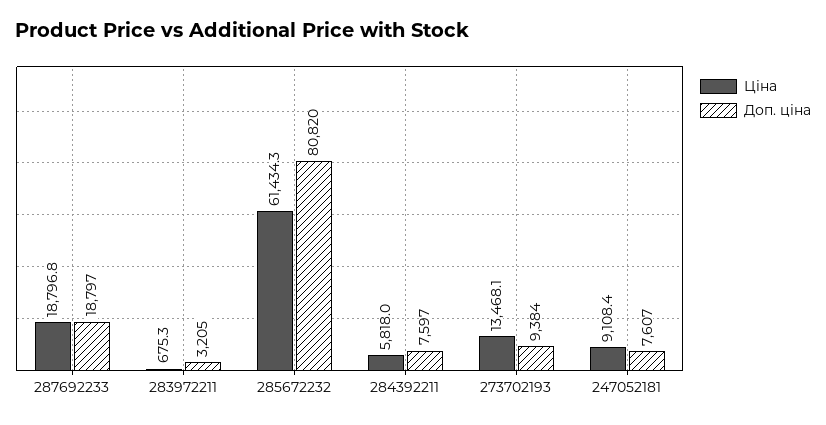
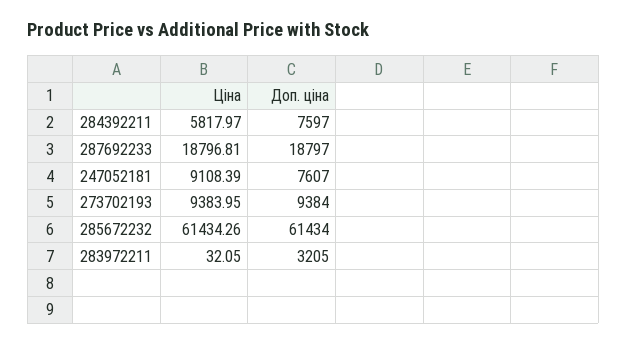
Ціна, 283972211: 675.3 -> 32.05
Доп. ціна, 285672232: 80820 -> 61434
Ціна, 273702193: 13468.1 -> 9383.95

